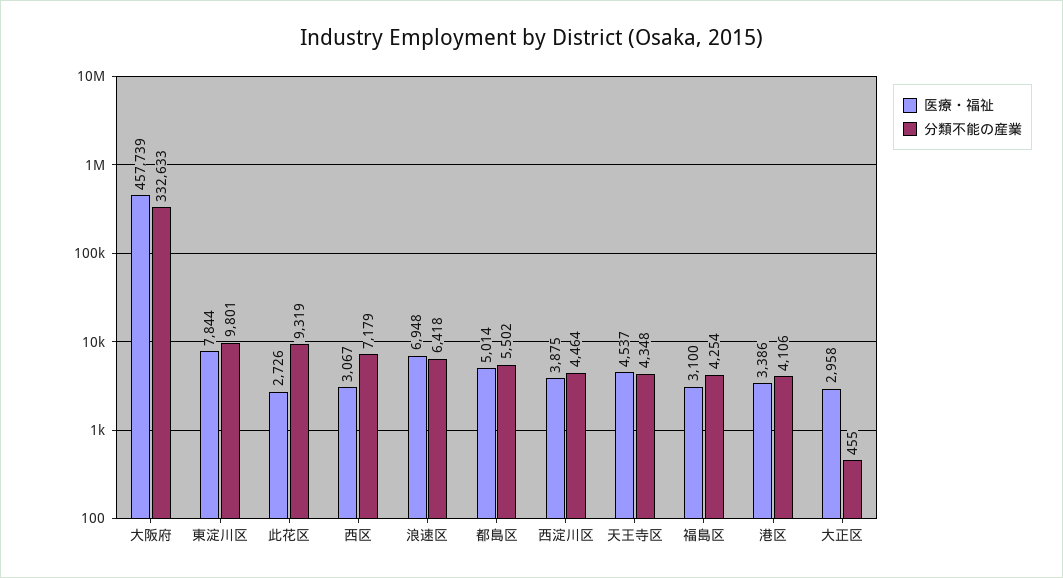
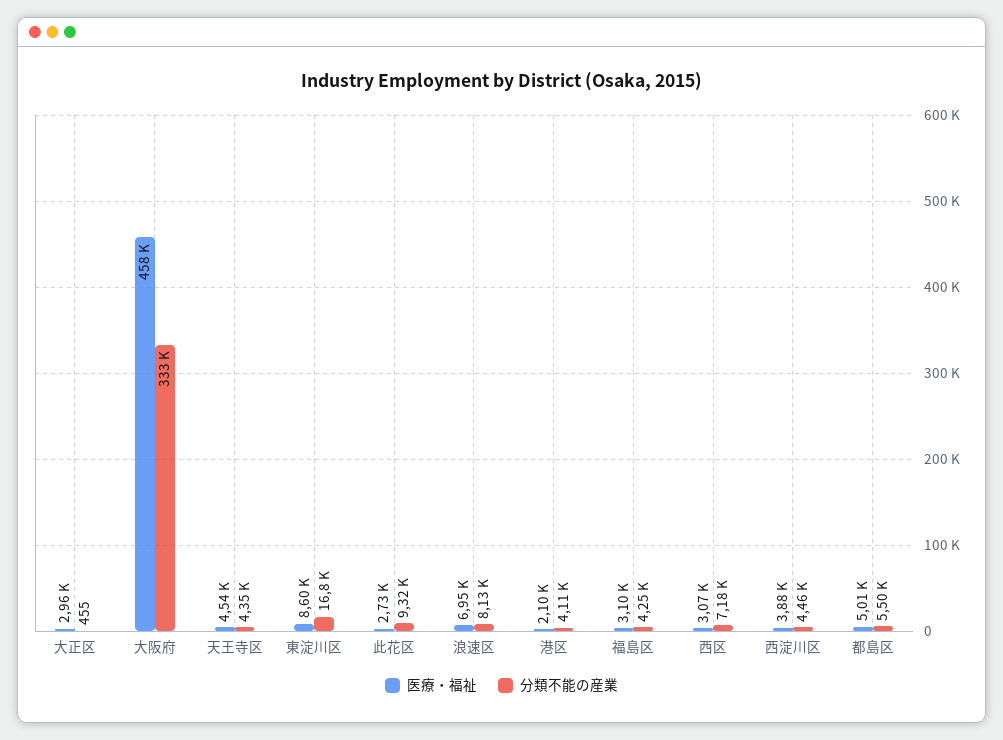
医療・福祉, 東淀川区: 7844 -> 8600
分類不能の産業, 東淀川区: 9801 -> 16800
分類不能の産業, 浪速区: 6418 -> 8130
医療・福祉, 港区: 3386 -> 2100

